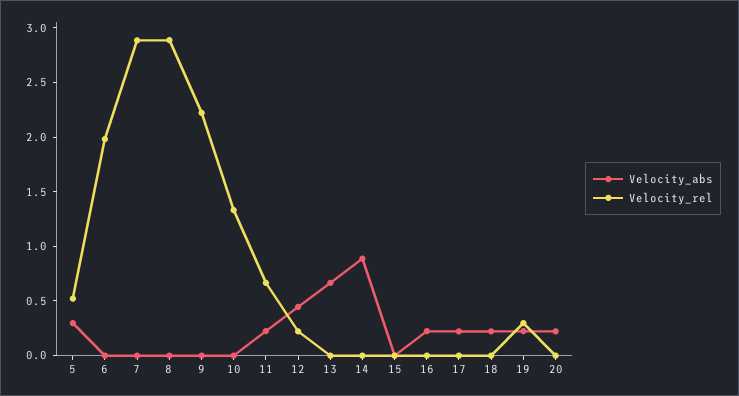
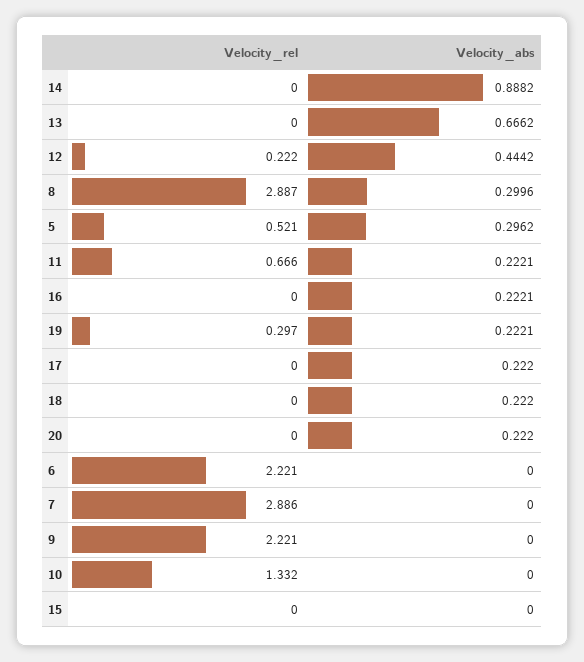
Velocity_rel, 6: 2 -> 2.221
Velocity_abs, 8: 0 -> 0.2996

